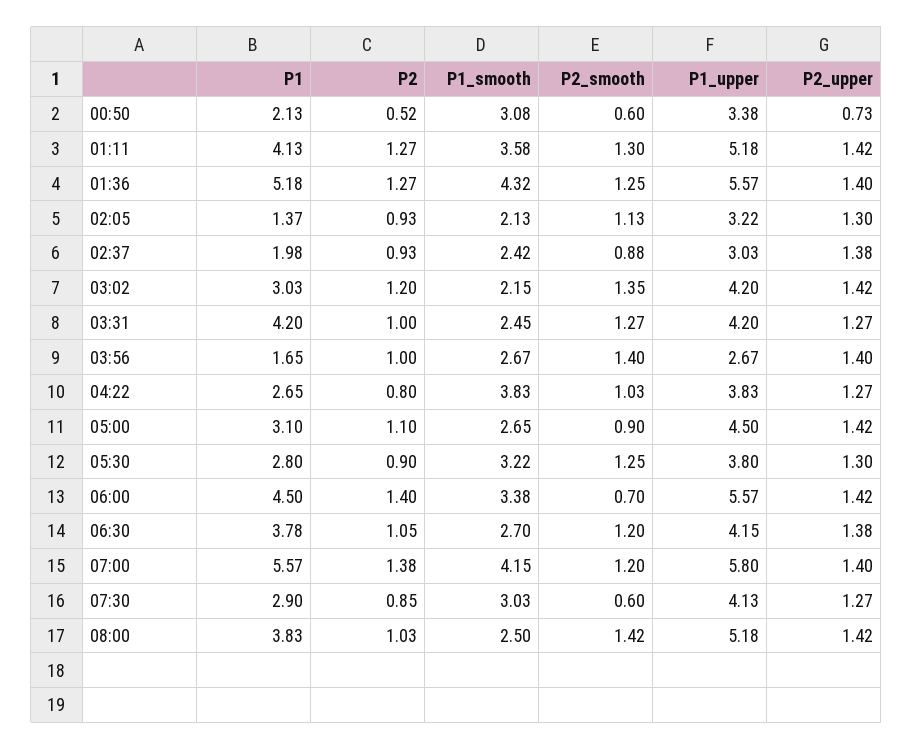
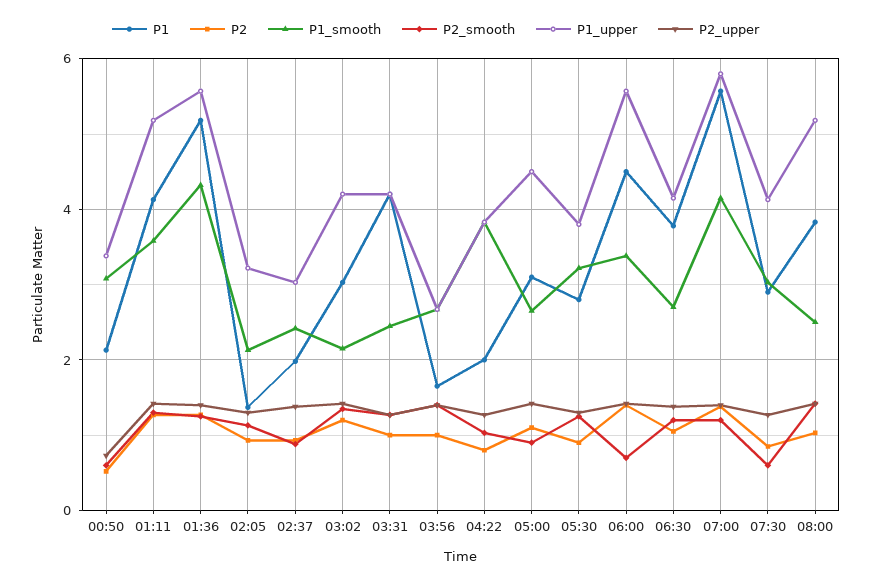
P1, 04:22: 2.65 -> 2

